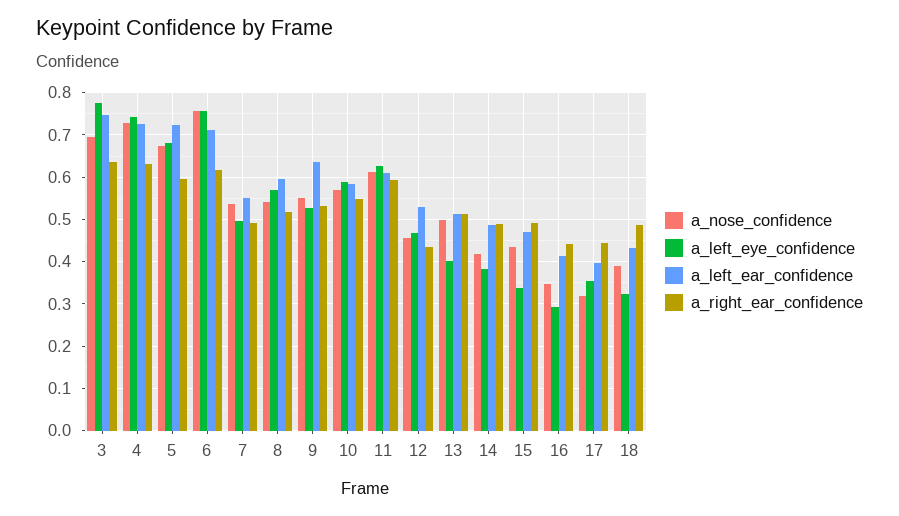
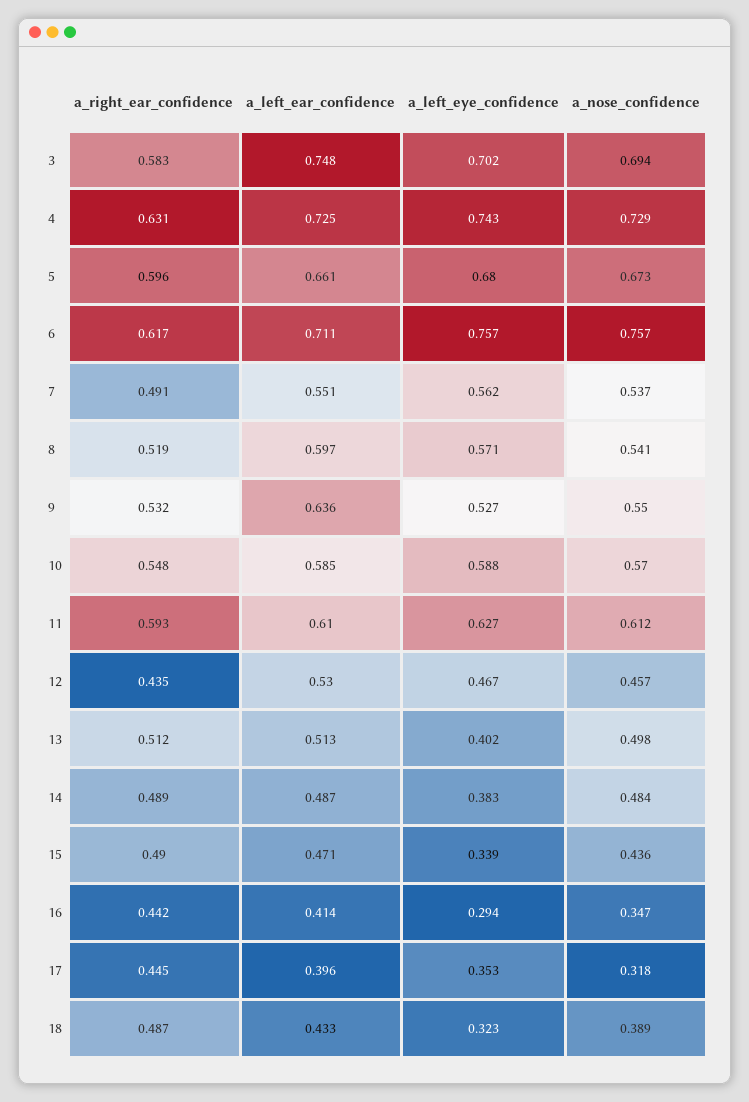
a_left_eye_confidence, 3: 0.78 -> 0.702
a_right_ear_confidence, 3: 0.64 -> 0.583
a_left_ear_confidence, 5: 0.72 -> 0.661
a_left_eye_confidence, 7: 0.5 -> 0.562
a_nose_confidence, 14: 0.42 -> 0.484

